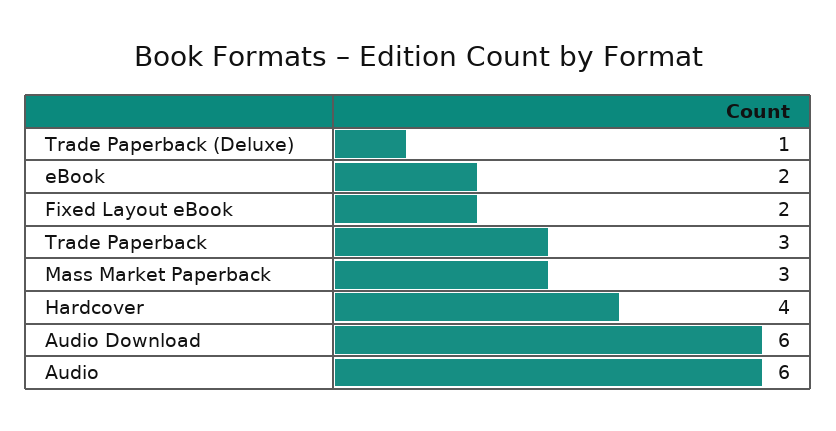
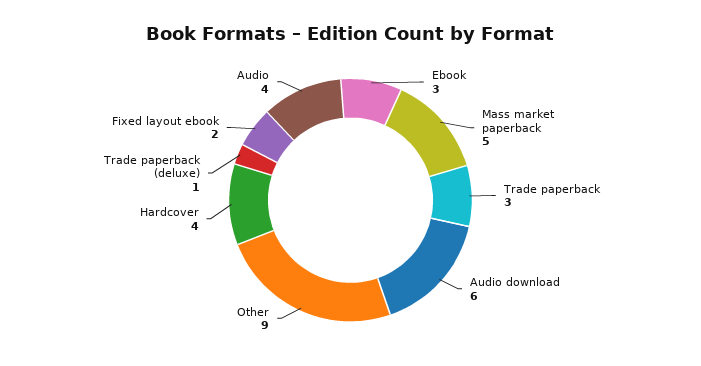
eBook: 2 -> 3
Mass Market Paperback: 3 -> 5
Audio: 6 -> 4
Other: none -> 9

